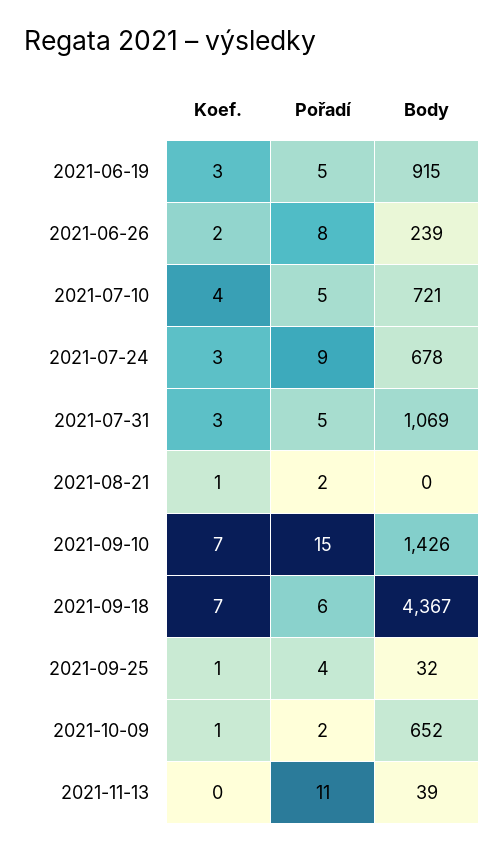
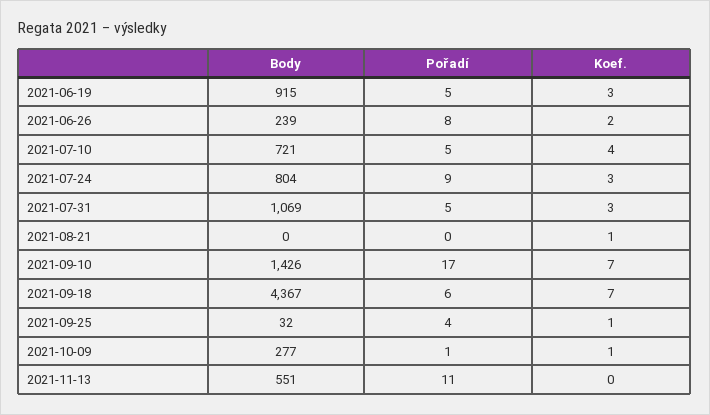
Body, 2021-07-24: 678 -> 804
Pořadí, 2021-08-21: 2 -> 0
Pořadí, 2021-09-10: 15 -> 17
Pořadí, 2021-10-09: 2 -> 1
Body, 2021-10-09: 652 -> 277
Body, 2021-11-13: 39 -> 551

